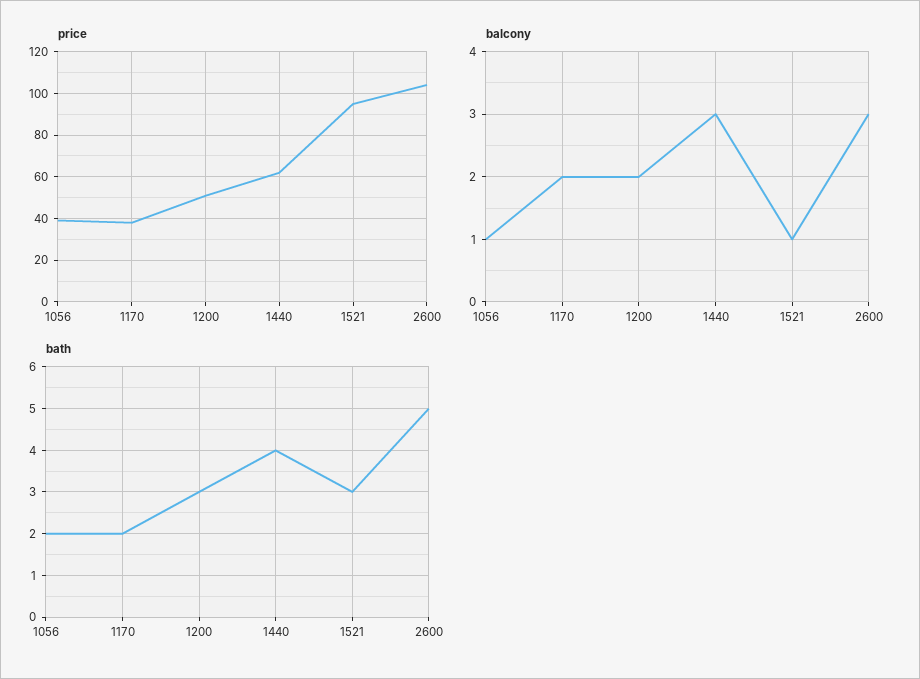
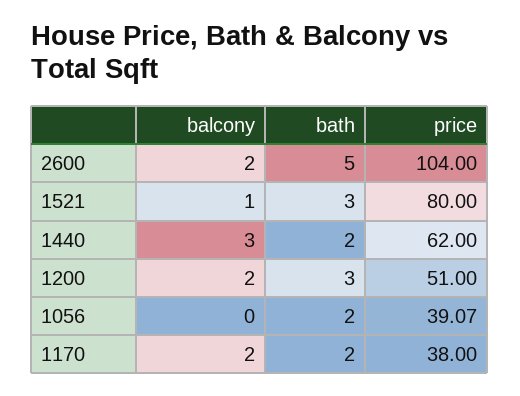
price, 1521: 95 -> 80
balcony, 1056: 1 -> 0
balcony, 2600: 3 -> 2
bath, 1440: 4 -> 2

